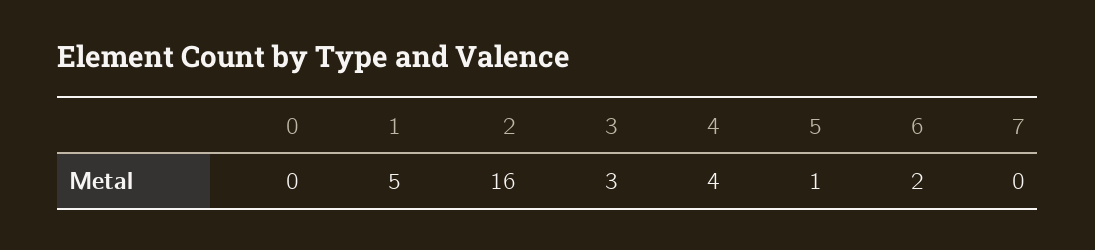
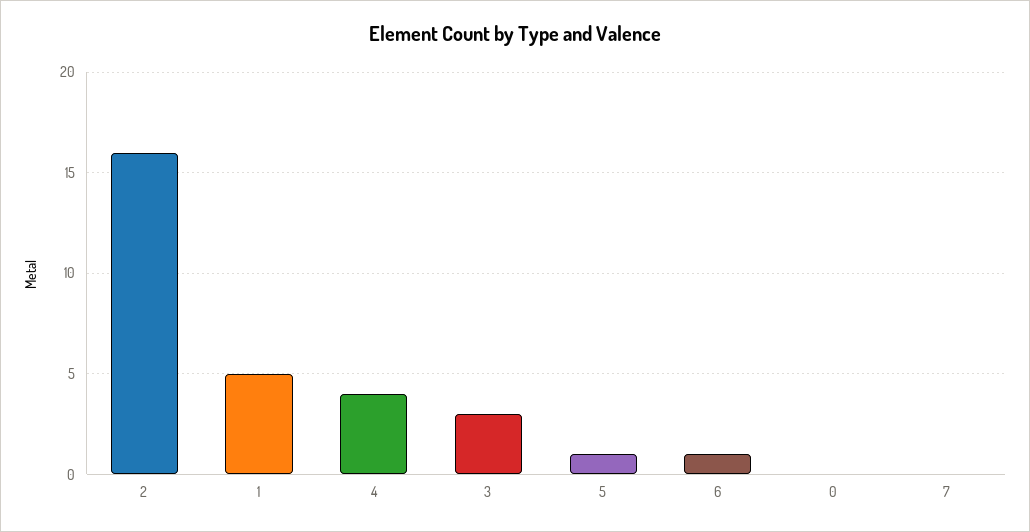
6: 2 -> 1

